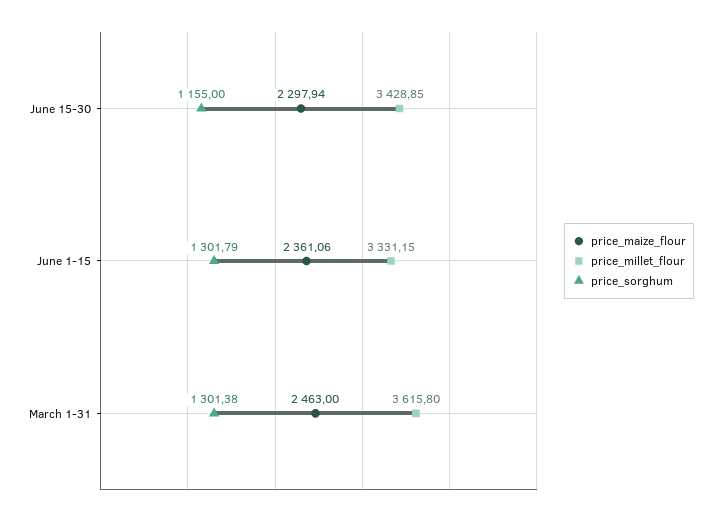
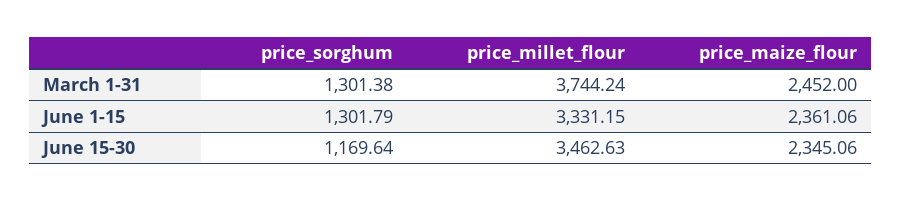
price_maize_flour, June 15-30: 2297.94 -> 2345.06
price_millet_flour, June 15-30: 3428.85 -> 3462.63
price_sorghum, June 15-30: 1155 -> 1169.64
price_maize_flour, March 1-31: 2463 -> 2452
price_millet_flour, March 1-31: 3615.8 -> 3744.24

